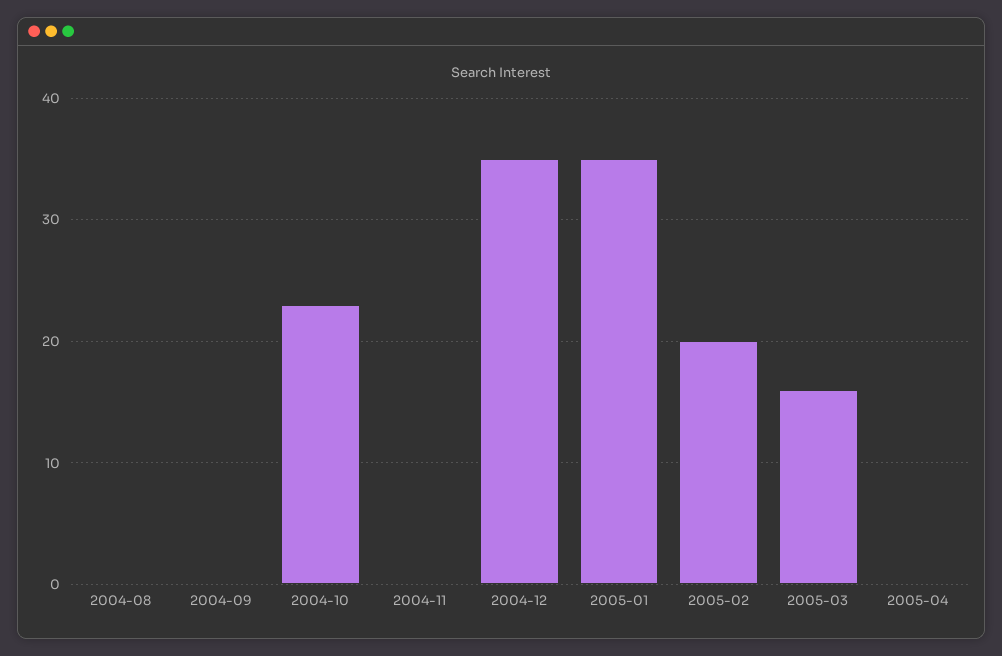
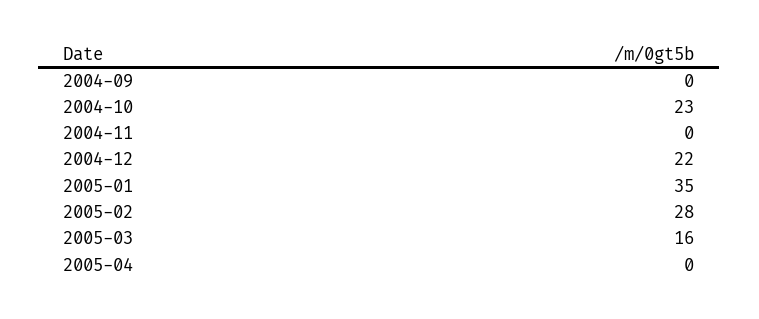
2004-08: 0 -> none
2004-12: 35 -> 22
2005-02: 20 -> 28

